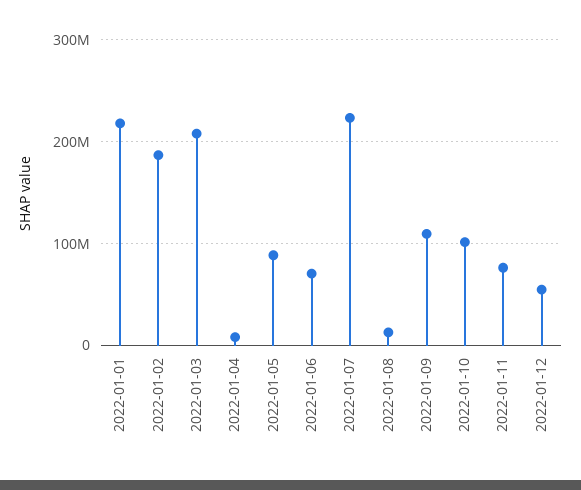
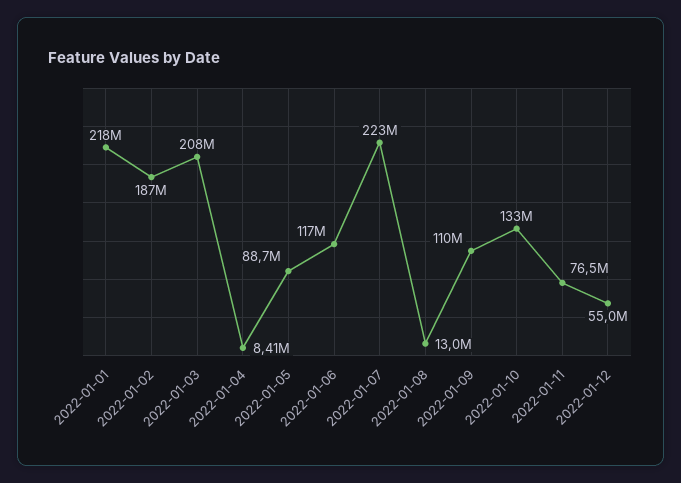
2022-01-06: 70000000 -> 117000000
2022-01-10: 100000000 -> 133000000

